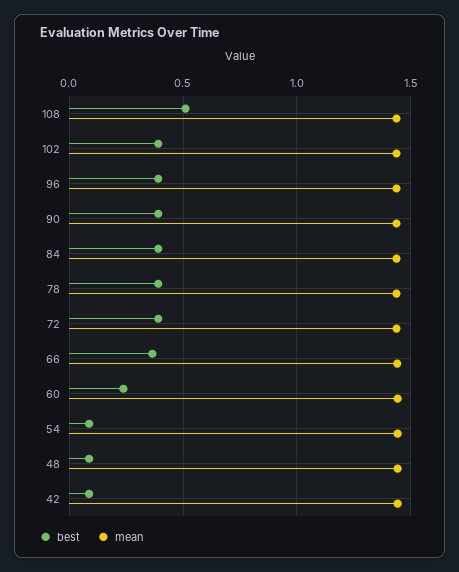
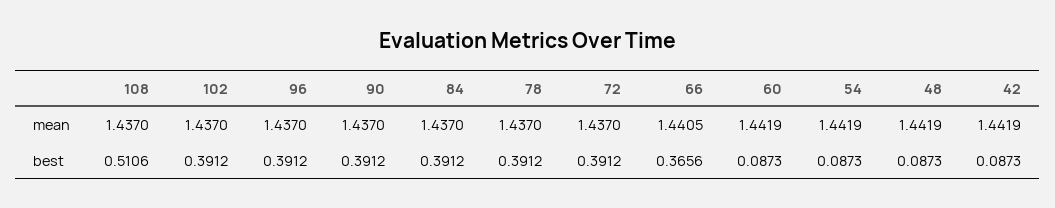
best, 60: 0.25 -> 0.0873

